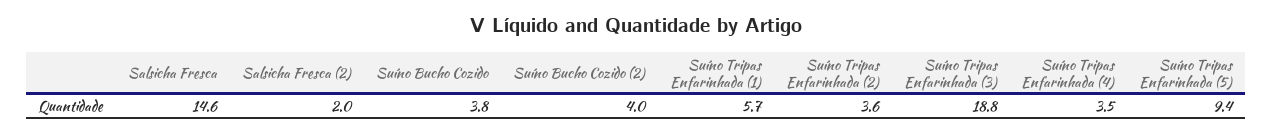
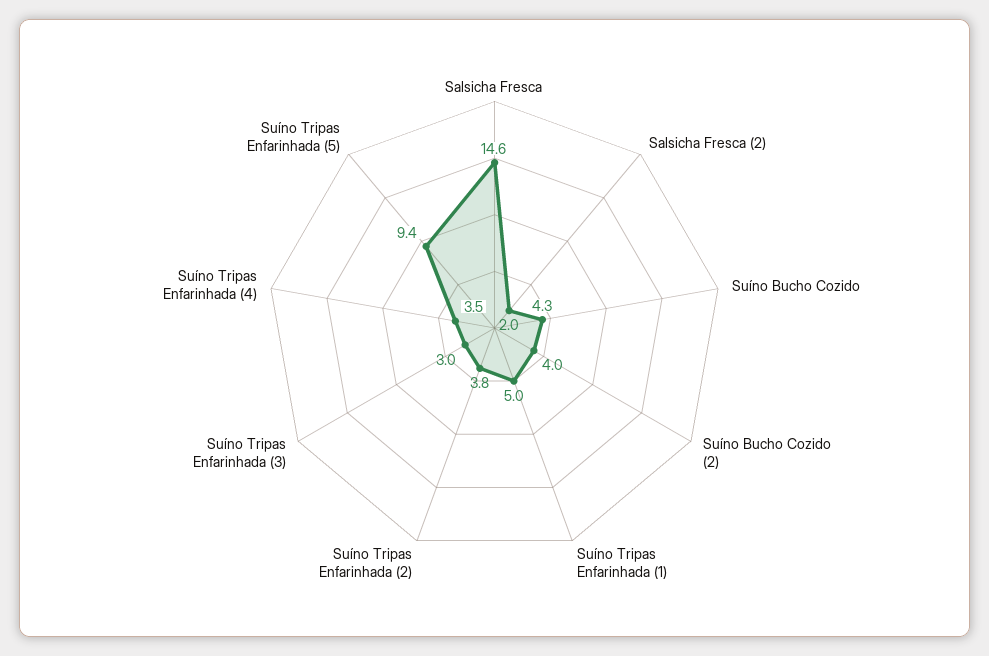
Suíno Bucho Cozido: 3.8 -> 4.3
Suíno Tripas Enfarinhada (1): 5.7 -> 5
Suíno Tripas Enfarinhada (2): 3.6 -> 3.8
Suíno Tripas Enfarinhada (3): 18.8 -> 3

